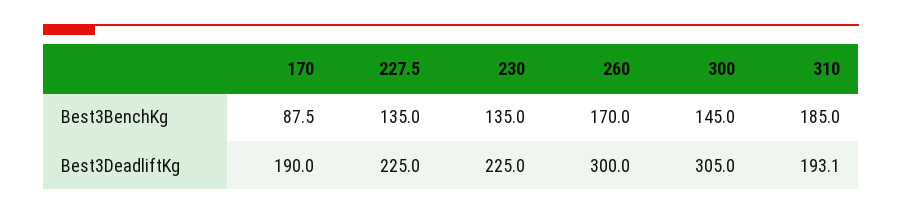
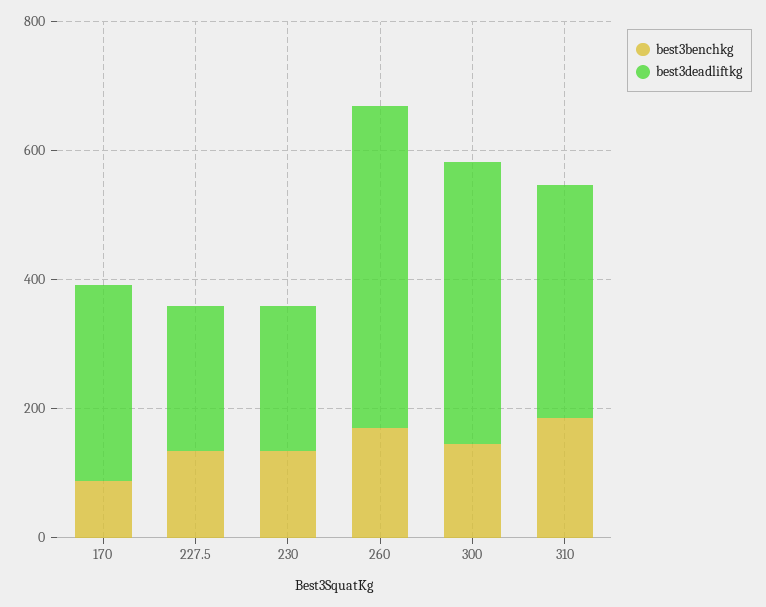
Best3DeadliftKg, 170: 190 -> 300
Best3DeadliftKg, 260: 300 -> 500
Best3DeadliftKg, 300: 305 -> 450
Best3DeadliftKg, 310: 193.1 -> 350

